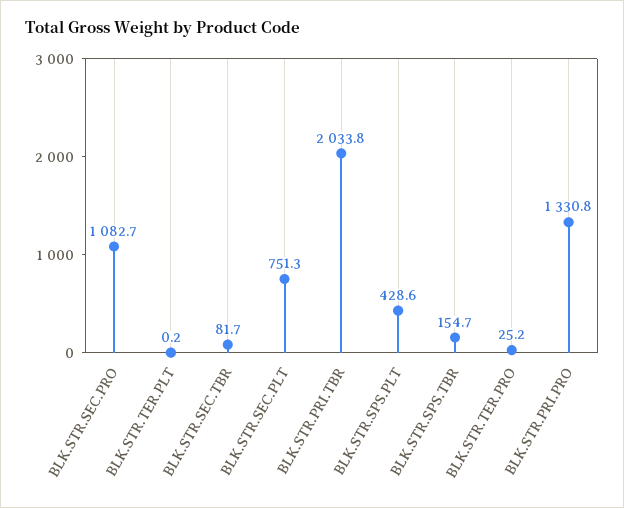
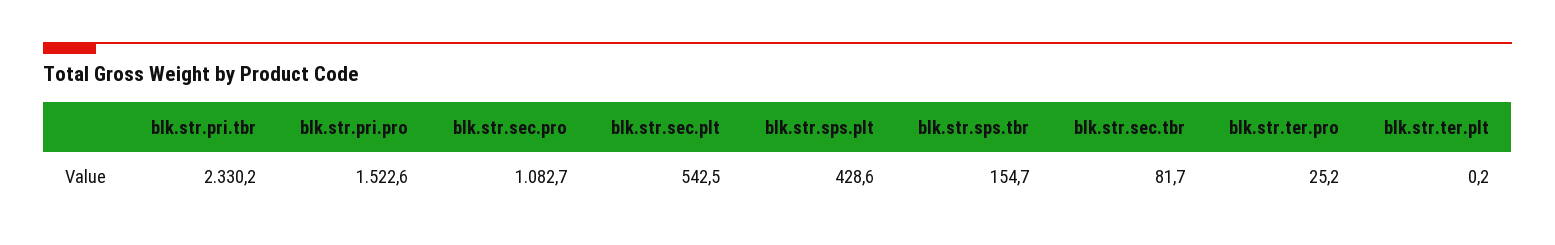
BLK.STR.SEC.PLT: 751.3 -> 542.5
BLK.STR.PRI.TBR: 2033.8 -> 2330.2
BLK.STR.PRI.PRO: 1330.8 -> 1522.6

